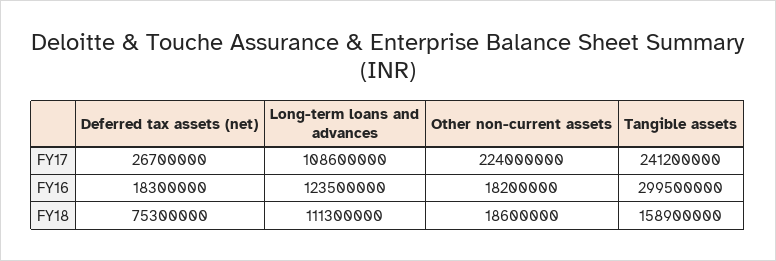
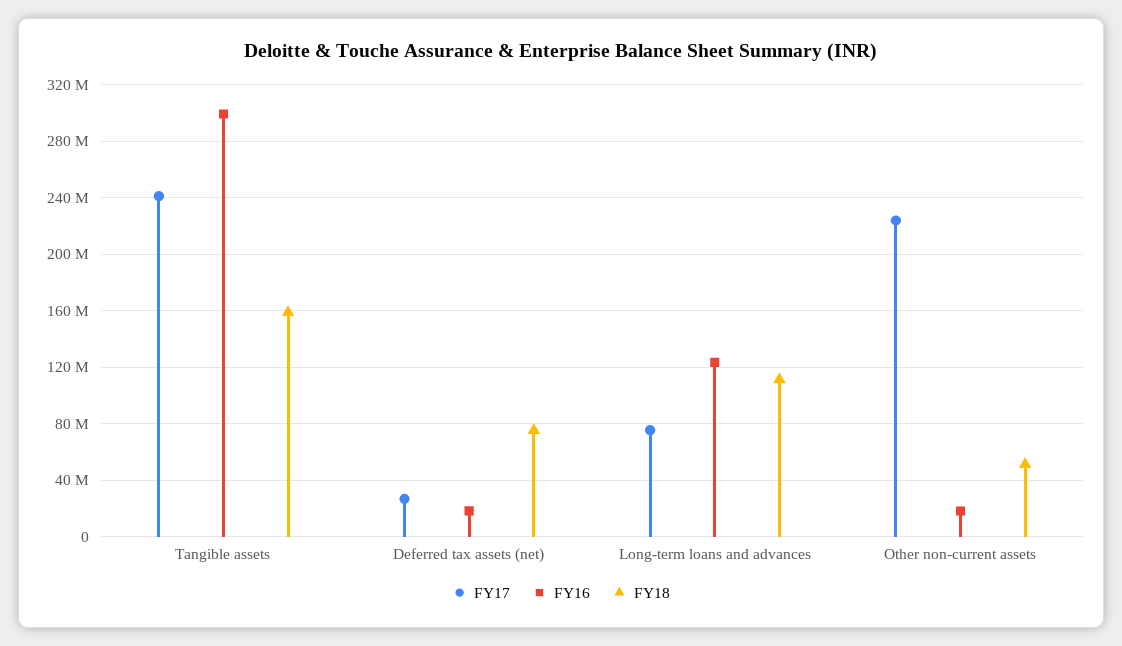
FY17, Long-term loans and advances: 108600000 -> 75000000
FY18, Other non-current assets: 18600000 -> 50000000

